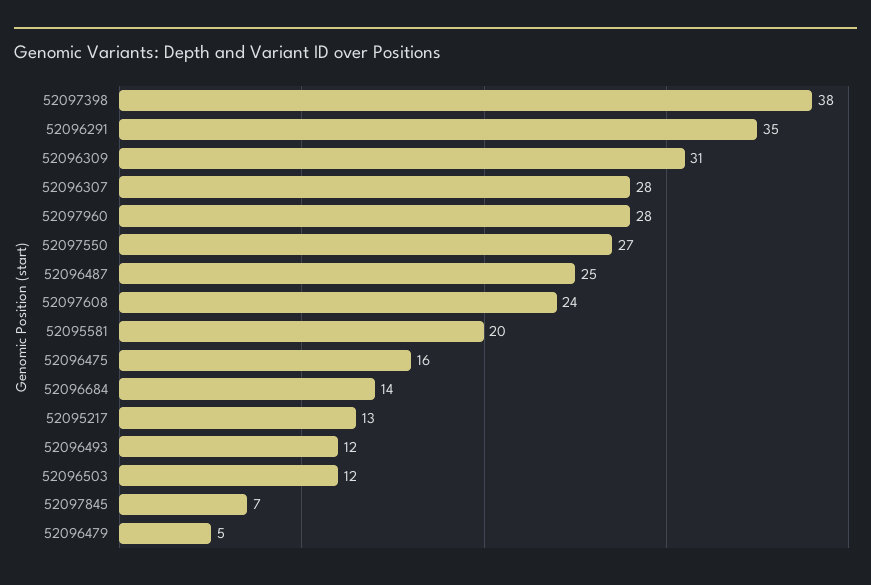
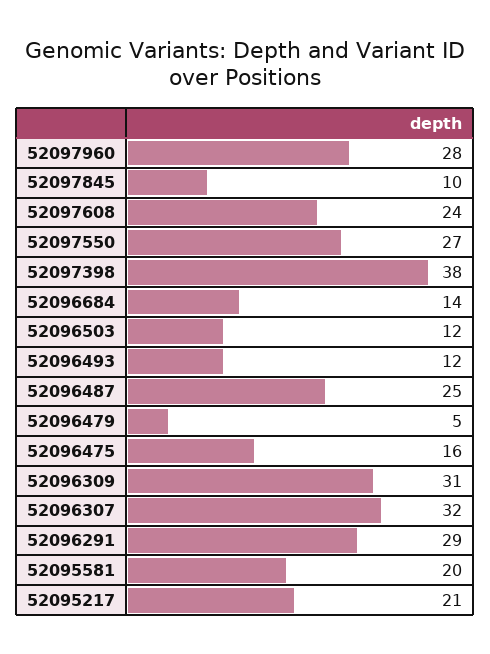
52096291: 35 -> 29
52096307: 28 -> 32
52095217: 13 -> 21
52097845: 7 -> 10

